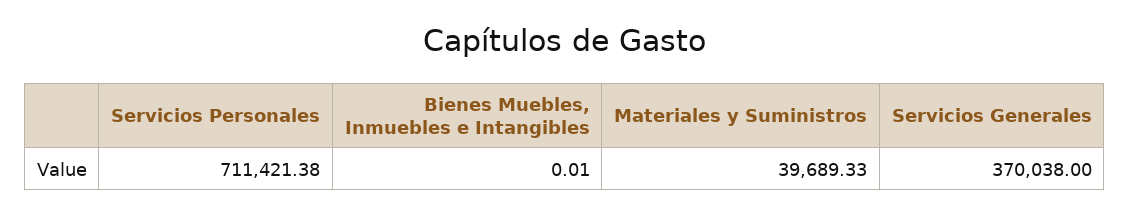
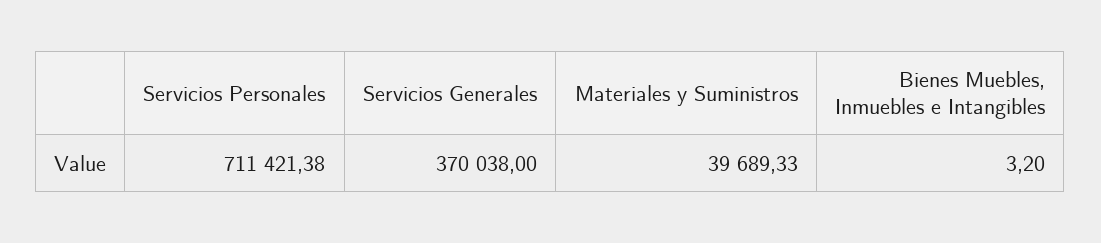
Bienes Muebles, Inmuebles e Intangibles: 0.01 -> 3.2

